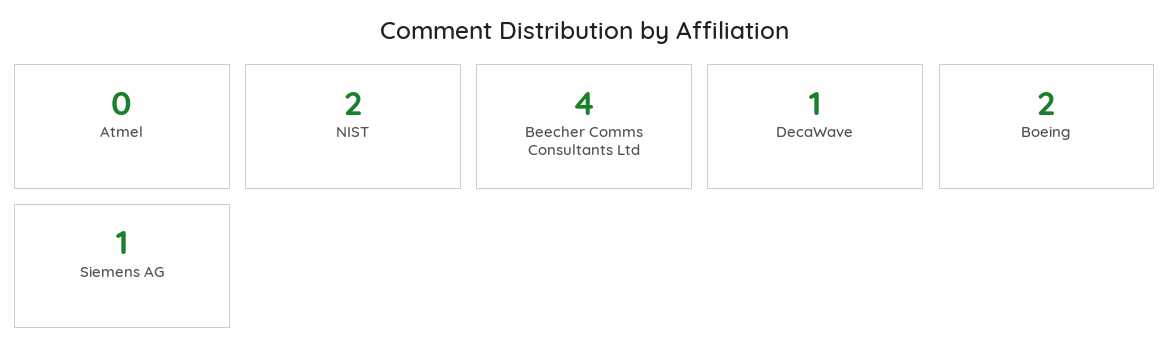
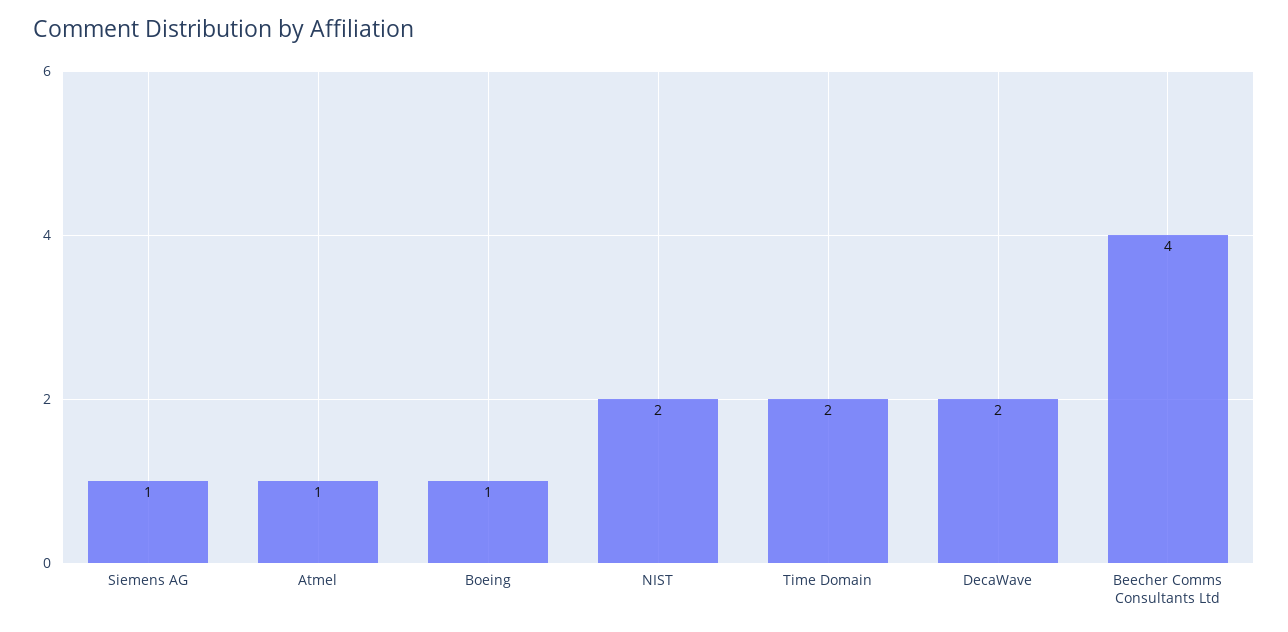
Atmel: 0 -> 1
DecaWave: 1 -> 2
Boeing: 2 -> 1
Time Domain: none -> 2

